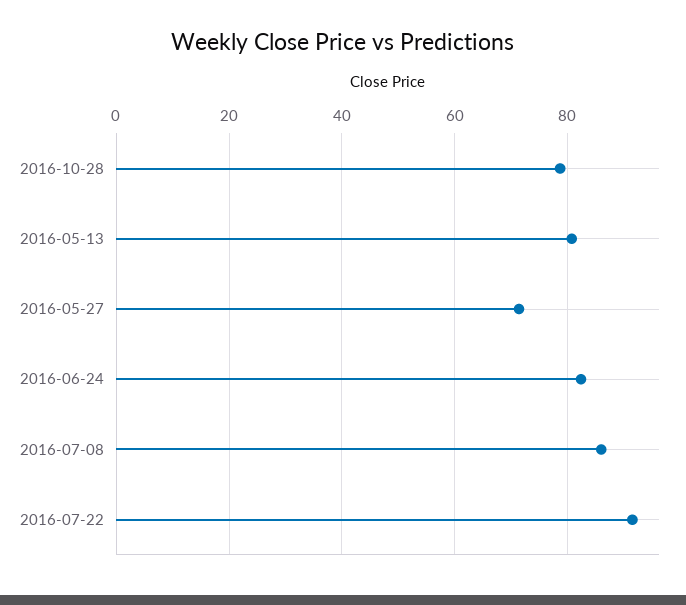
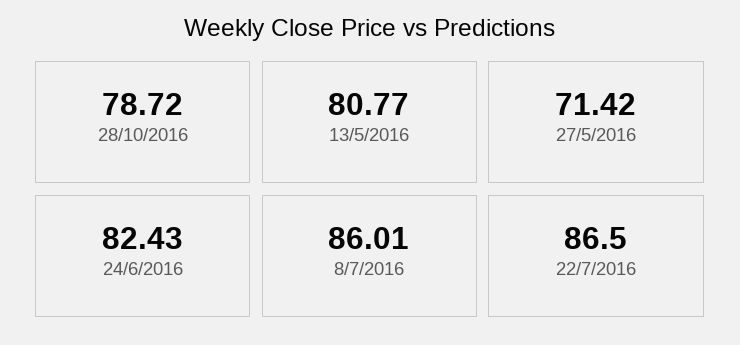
2016-07-22: 92 -> 86.5

